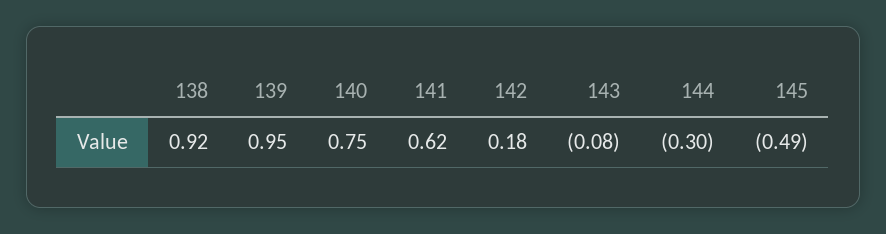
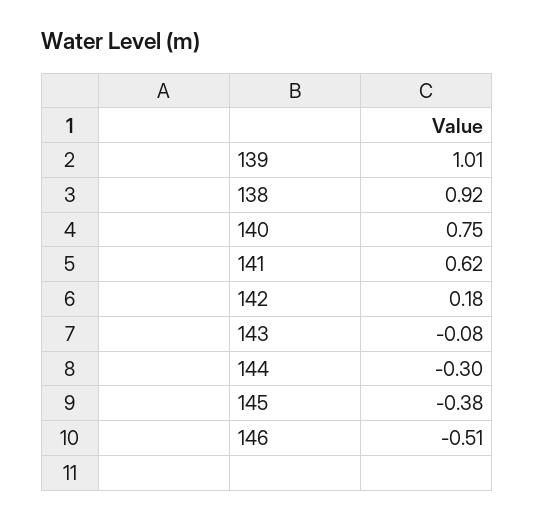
139: 0.95 -> 1.01
145: -0.49 -> -0.38
146: none -> -0.51

